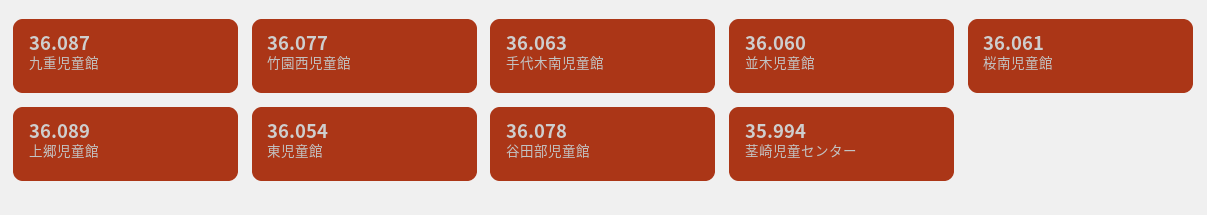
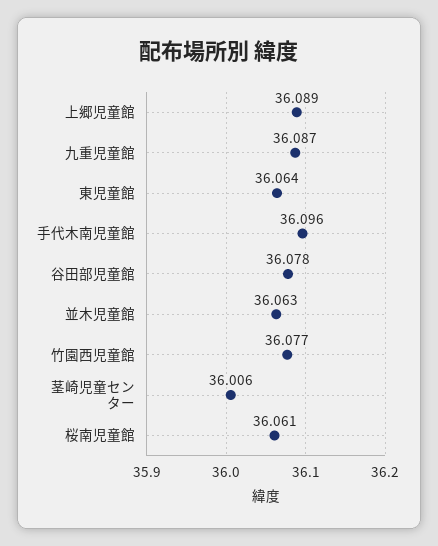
手代木南児童館: 36.063 -> 36.096
並木児童館: 36.06 -> 36.063
東児童館: 36.054 -> 36.064
茎崎児童センター: 35.994 -> 36.006

